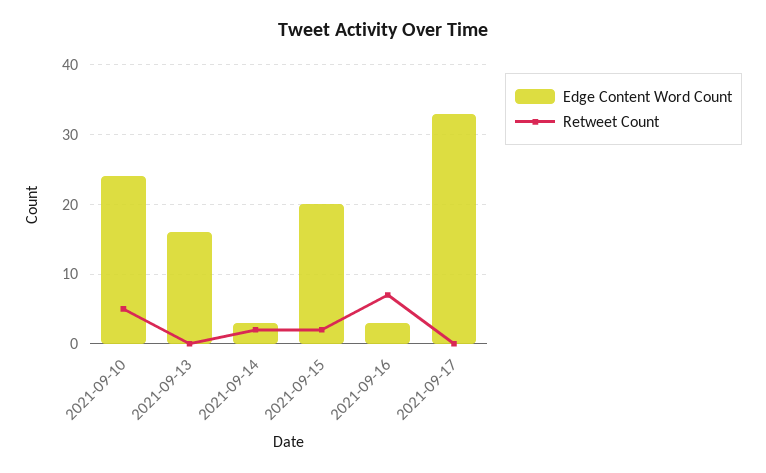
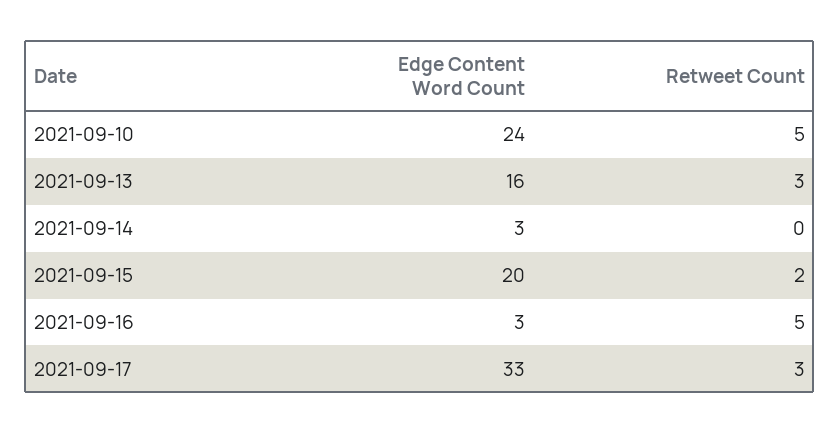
Retweet Count, 2021-09-13: 0 -> 3
Retweet Count, 2021-09-14: 2 -> 0
Retweet Count, 2021-09-16: 7 -> 5
Retweet Count, 2021-09-17: 0 -> 3

